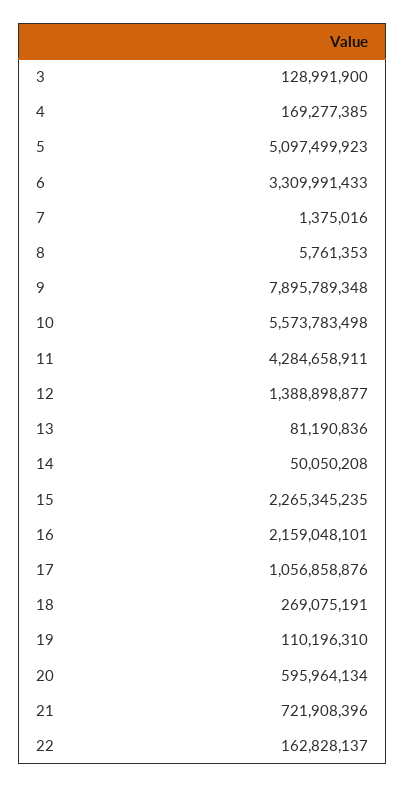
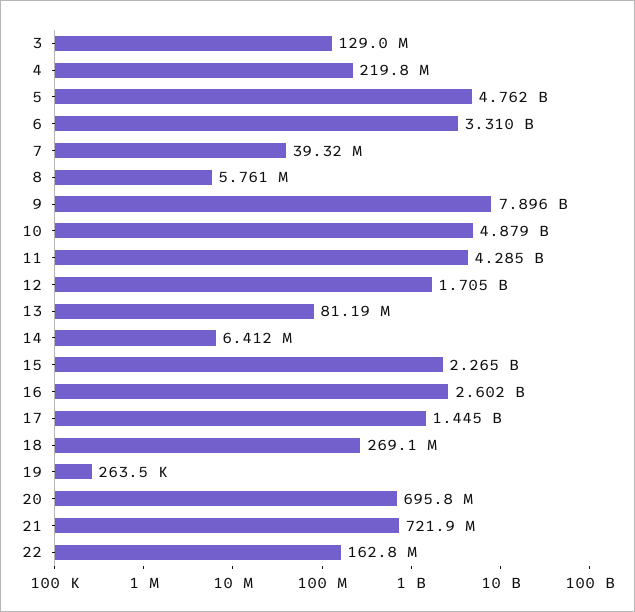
4: 169277385 -> 219800000
5: 5097499923 -> 4762000000
7: 1375016 -> 39320000
10: 5573783498 -> 4879000000
12: 1388898877 -> 1705000000
14: 50050208 -> 6412000
16: 2159048101 -> 2602000000
17: 1056858876 -> 1445000000
19: 110196310 -> 263500
20: 595964134 -> 695800000

